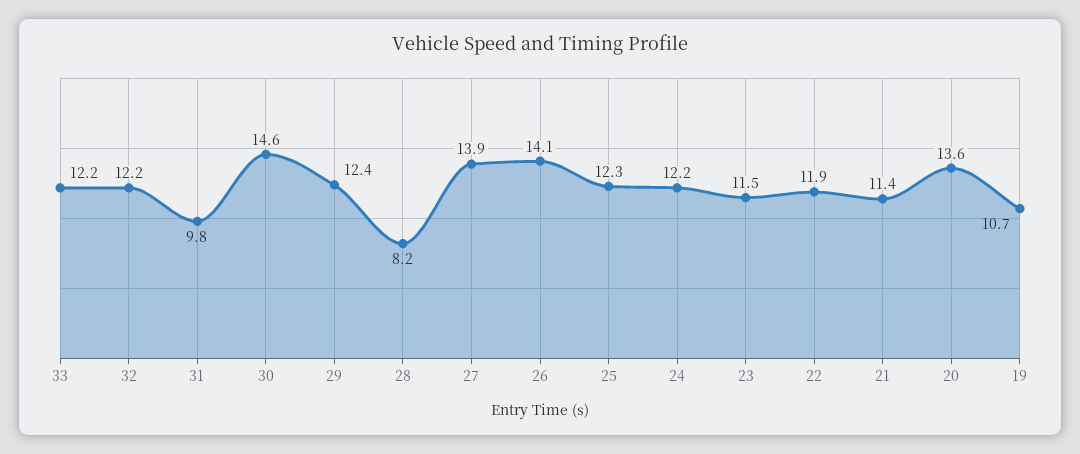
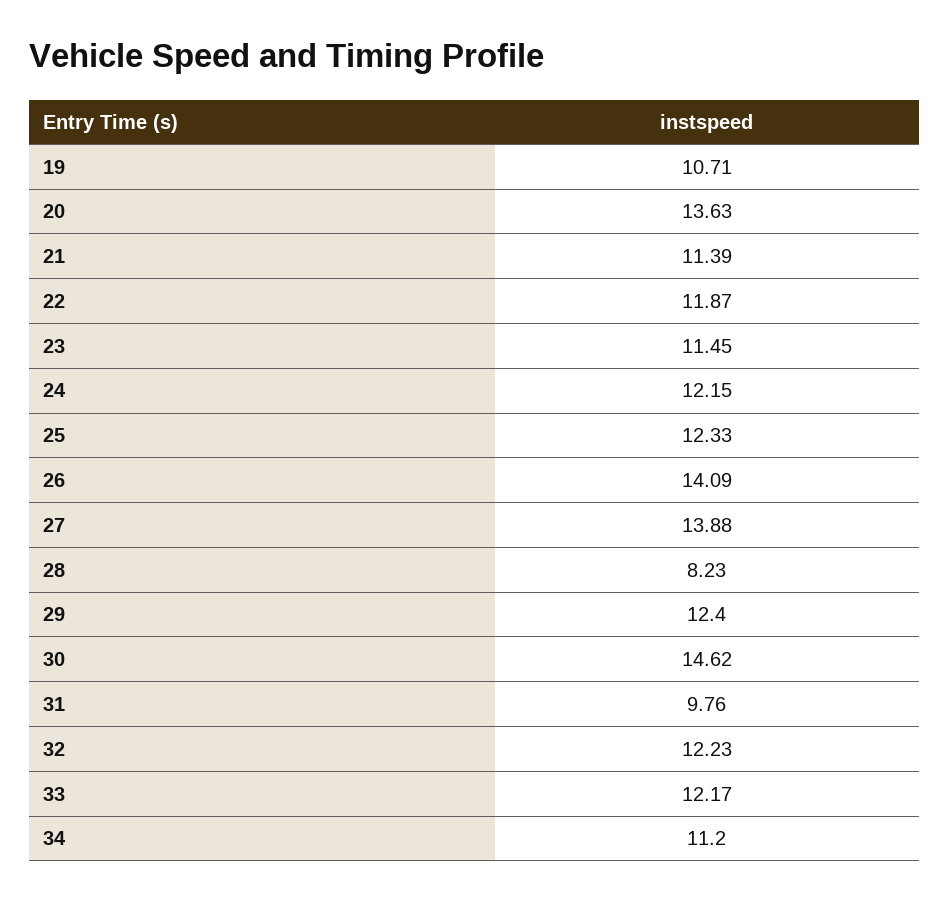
34: none -> 11.2

